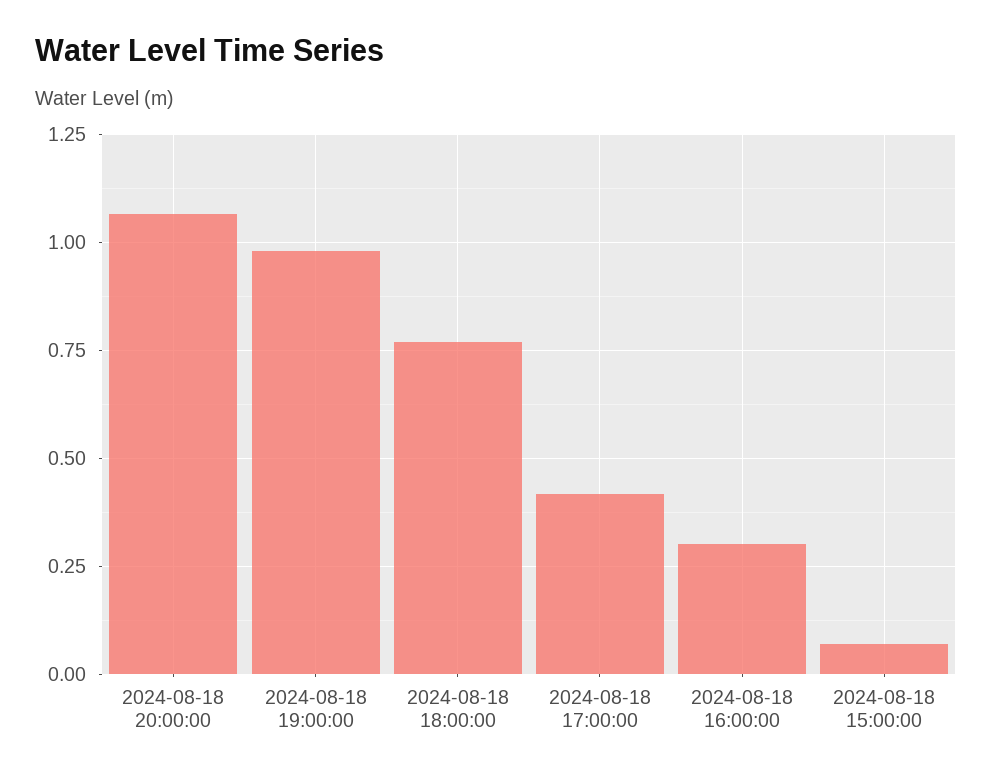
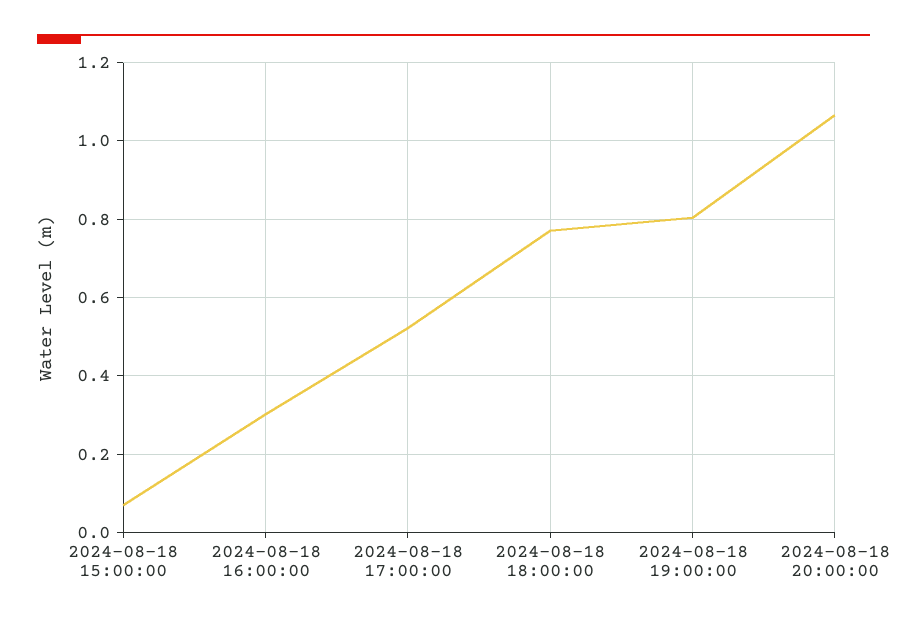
2024-08-18 19:00:00: 0.975 -> 0.8
2024-08-18 17:00:00: 0.425 -> 0.52

